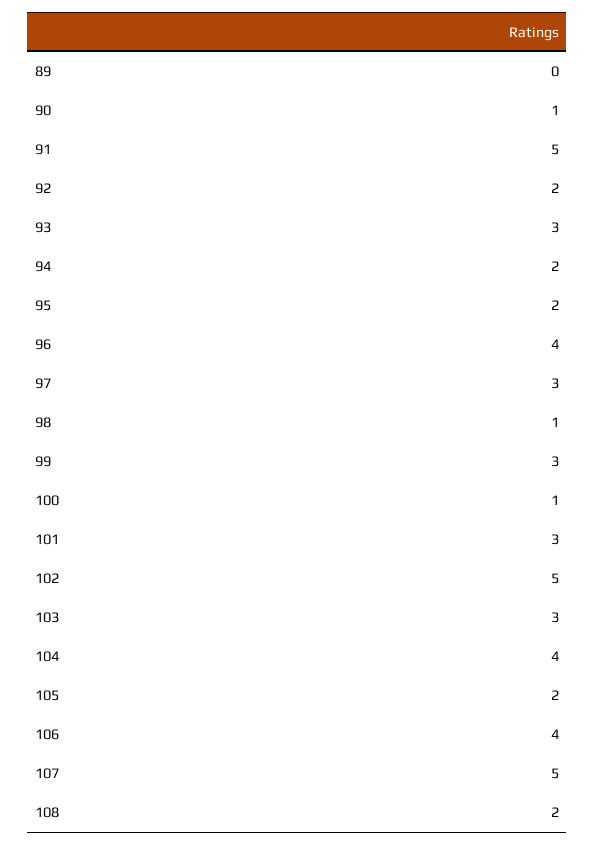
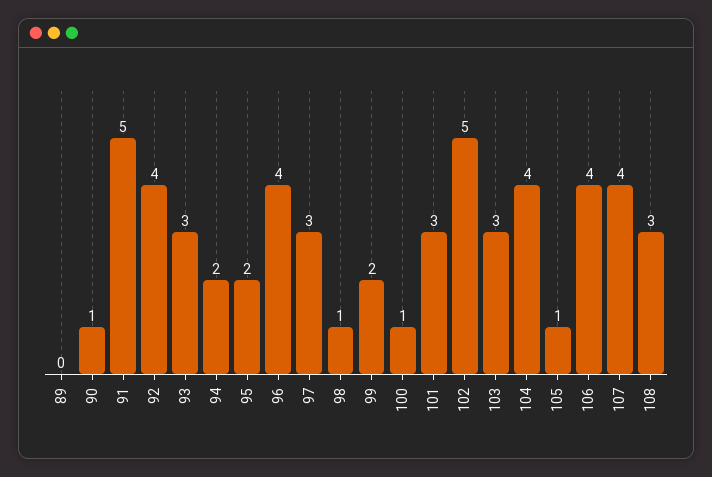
92: 2 -> 4
99: 3 -> 2
105: 2 -> 1
107: 5 -> 4
108: 2 -> 3

